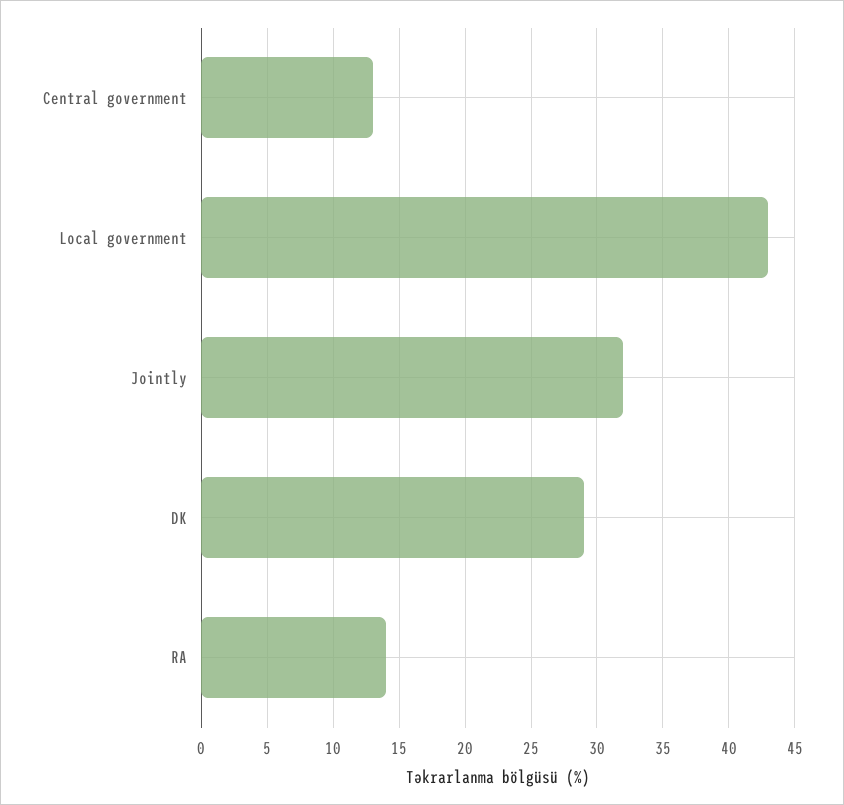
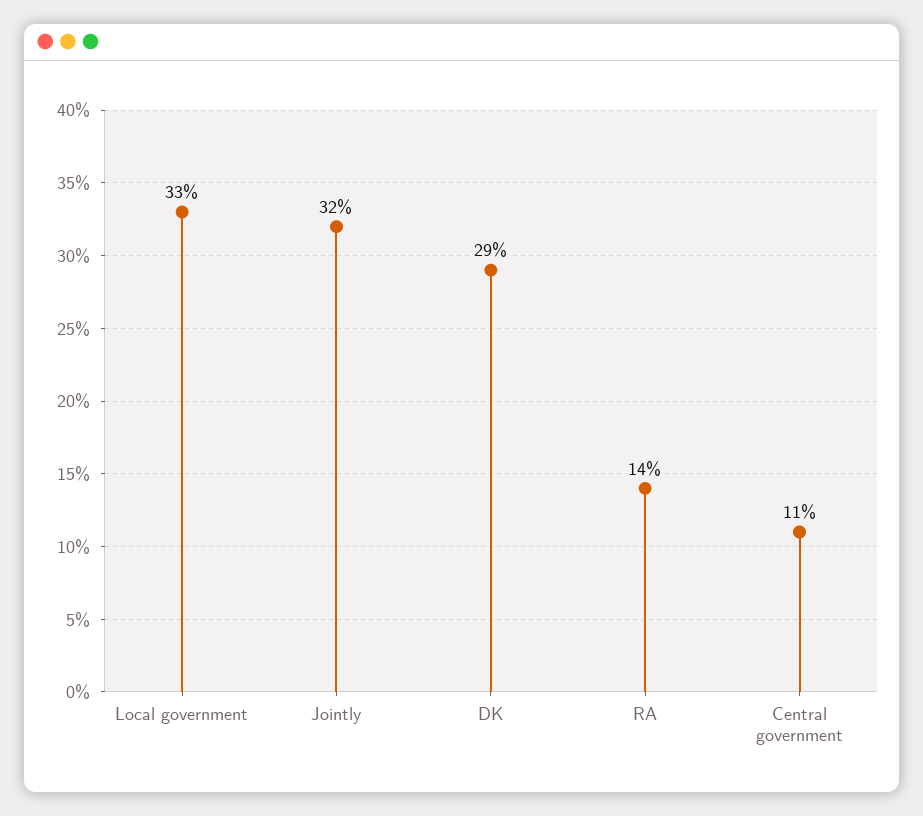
Central government: 13 -> 11
Local government: 43 -> 33

